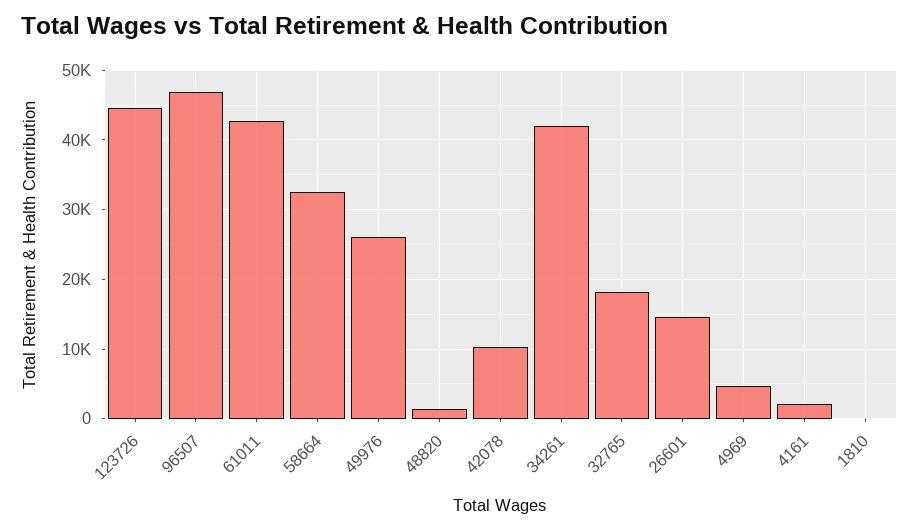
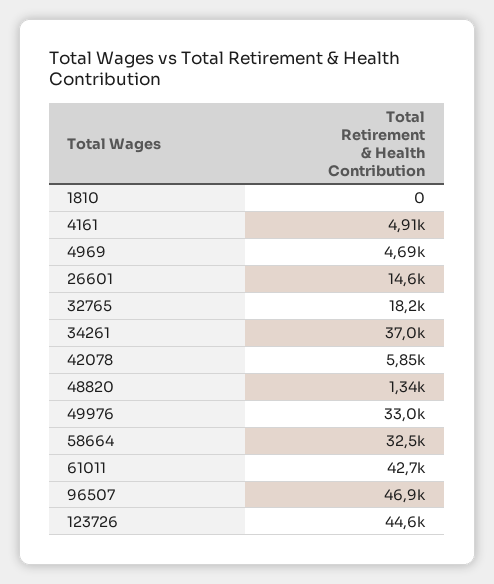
49976: 26000 -> 33000
42078: 10000 -> 5850
34261: 42000 -> 37000
4161: 2000 -> 4910

